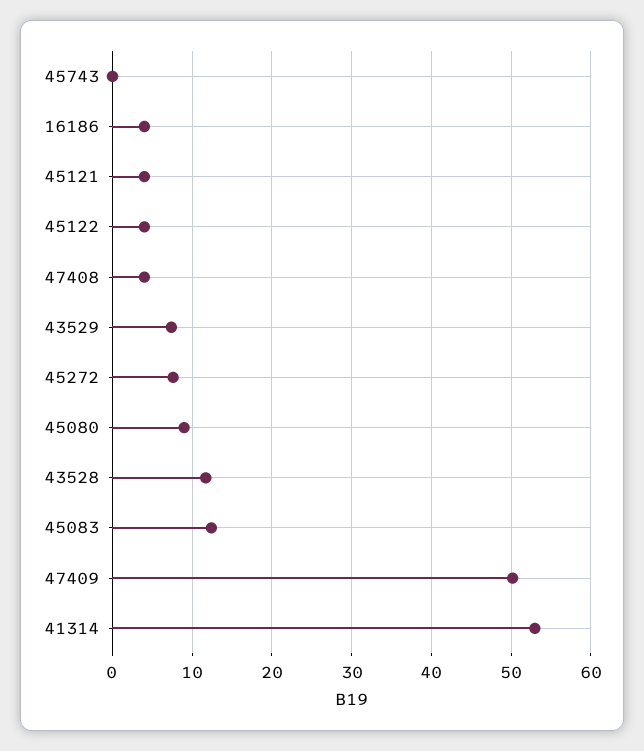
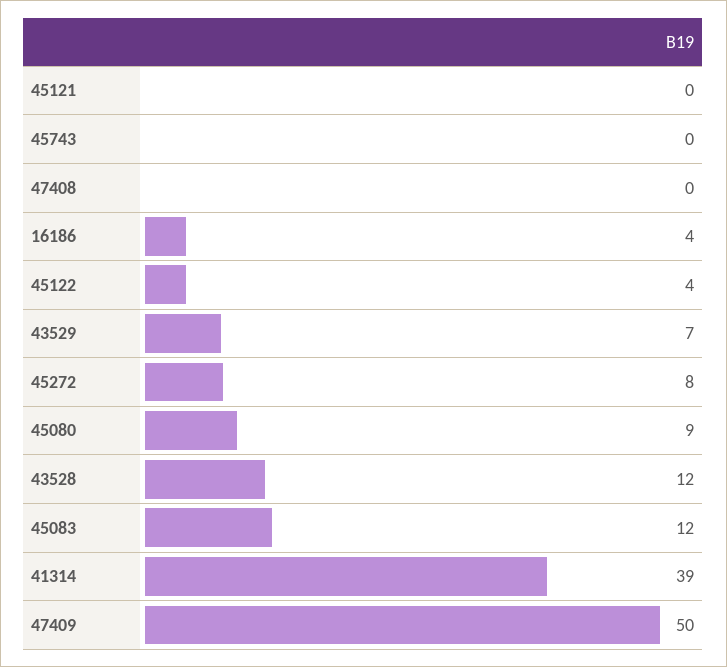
45121: 4 -> 0
47408: 4 -> 0
41314: 53 -> 39

